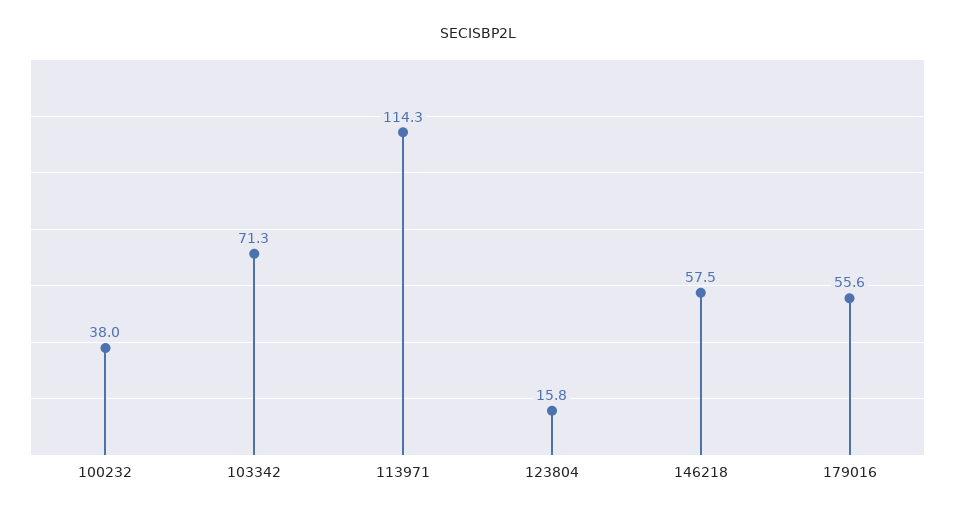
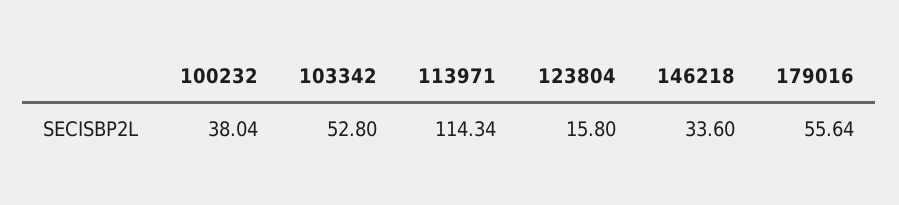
103342: 71.3 -> 52.8
146218: 57.5 -> 33.6

